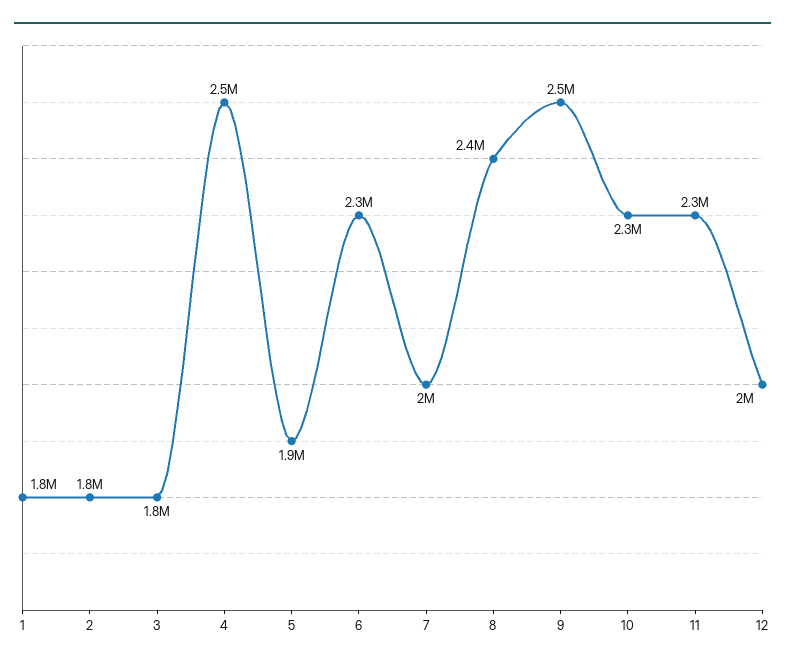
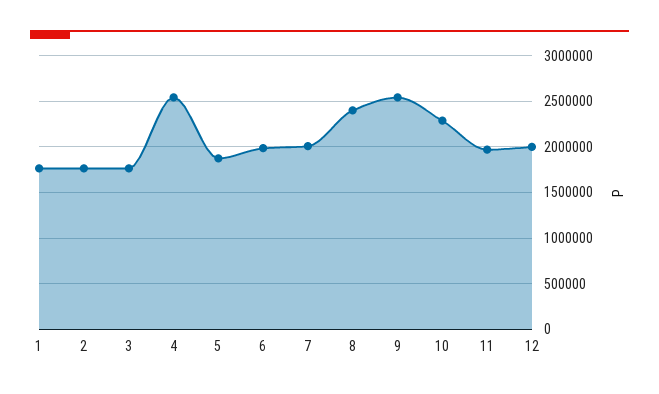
6: 2300000 -> 2000000
11: 2300000 -> 2000000

